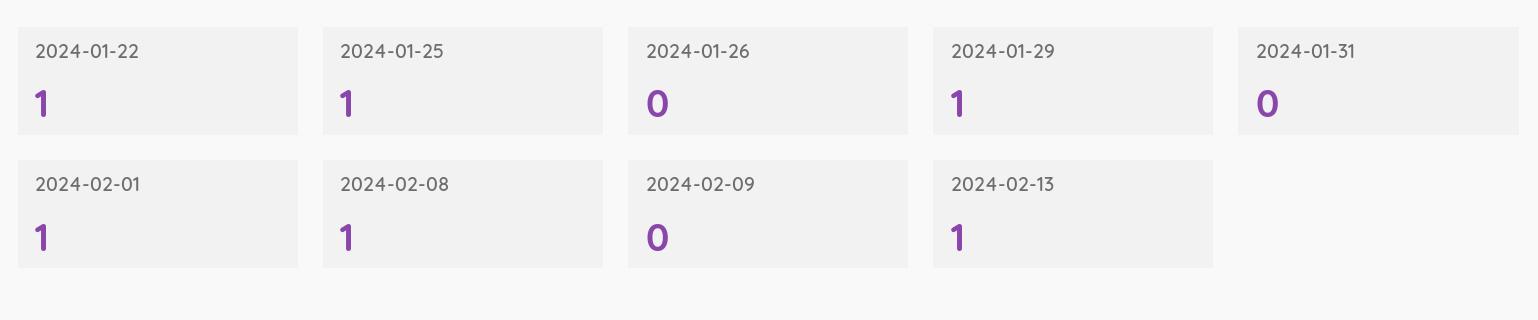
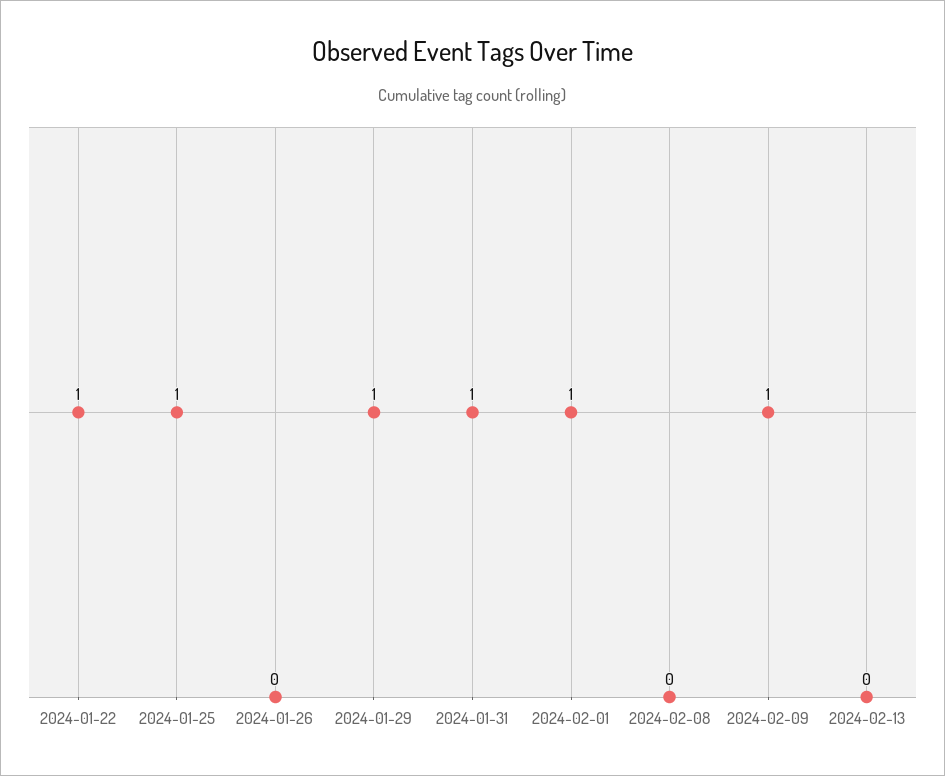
2024-01-31: 0 -> 1
2024-02-08: 1 -> 0
2024-02-09: 0 -> 1
2024-02-13: 1 -> 0

